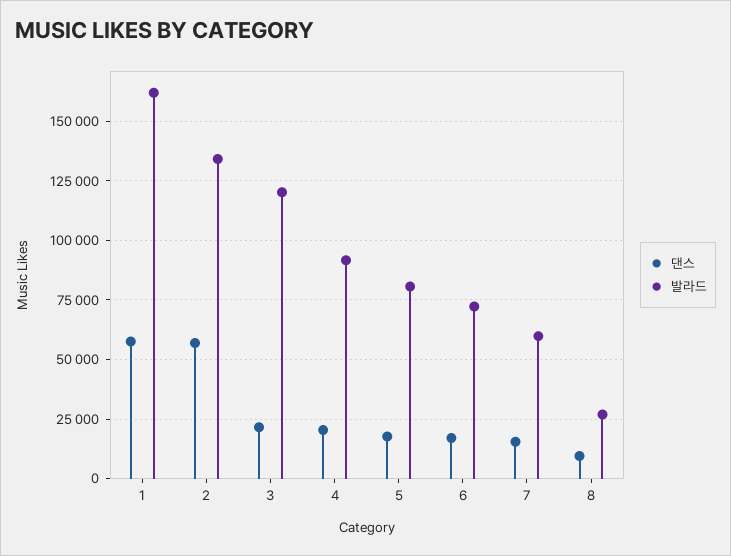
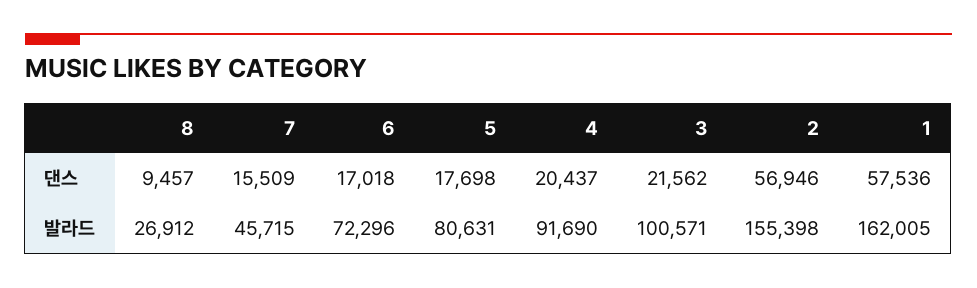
발라드, 2: 135000 -> 155398
발라드, 3: 120000 -> 100571
발라드, 7: 60000 -> 45715

